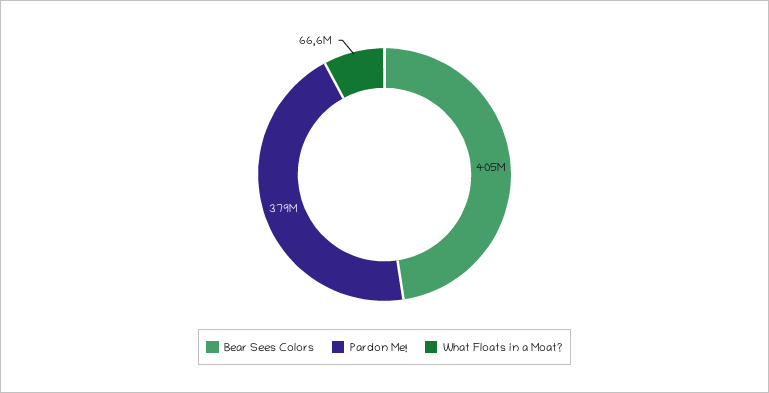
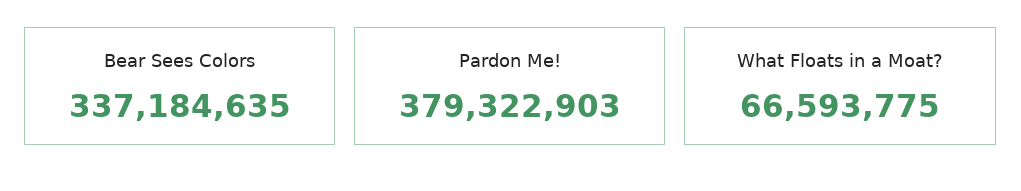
Bear Sees Colors: 405000000 -> 337184635

